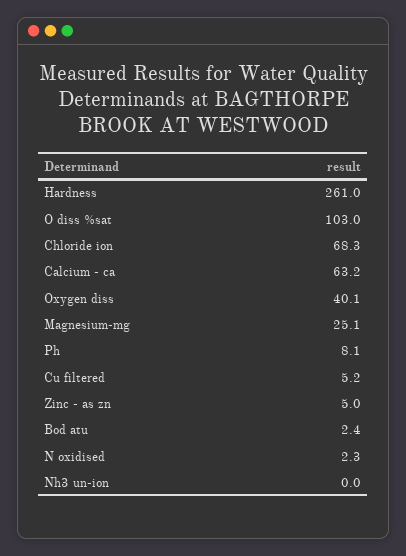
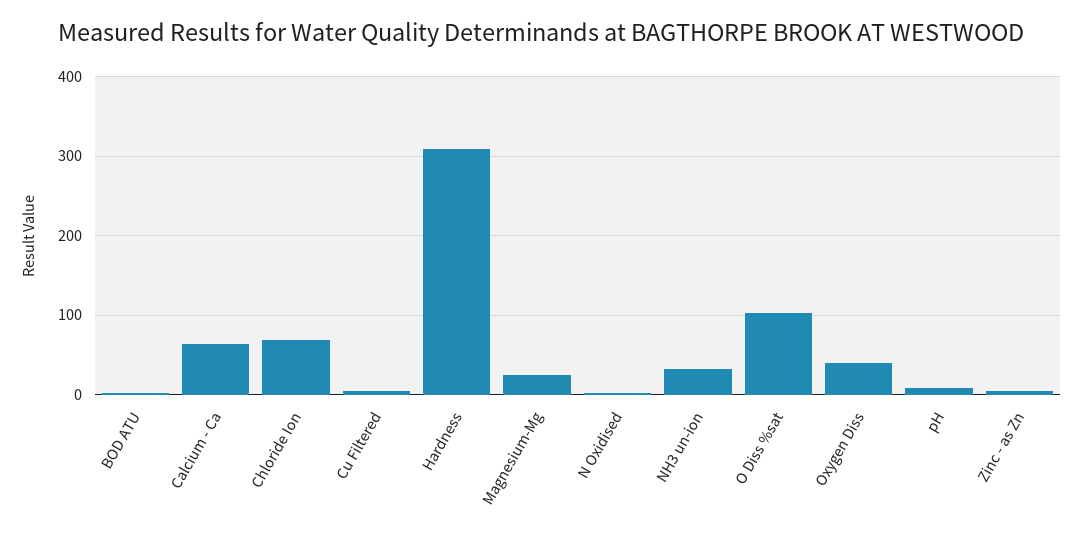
Hardness: 261 -> 310
Nh3 un-ion: 0 -> 30

